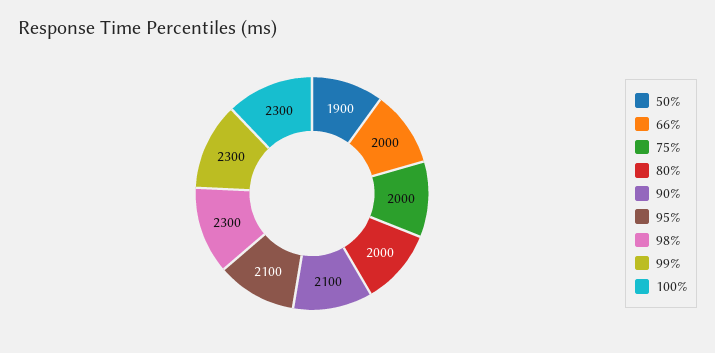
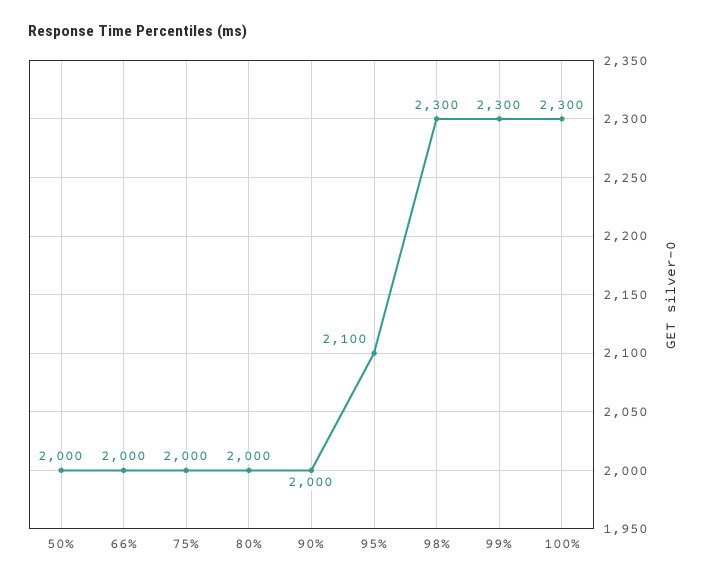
50%: 1900 -> 2000
90%: 2100 -> 2000

